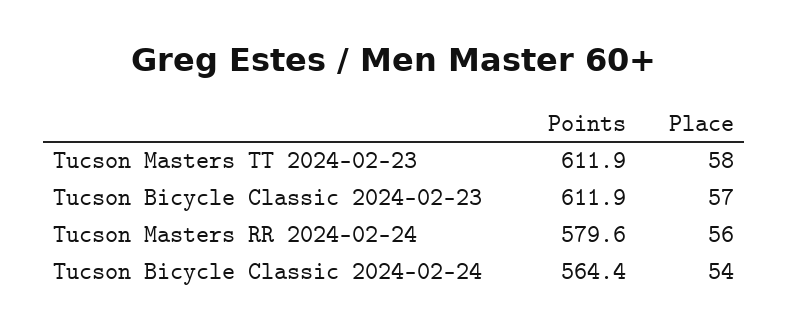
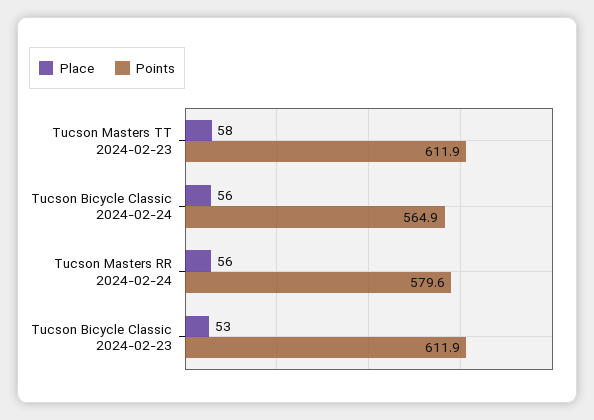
Place, Tucson Bicycle Classic 2024-02-23: 57 -> 53
Points, Tucson Bicycle Classic 2024-02-24: 564.4 -> 564.9
Place, Tucson Bicycle Classic 2024-02-24: 54 -> 56

